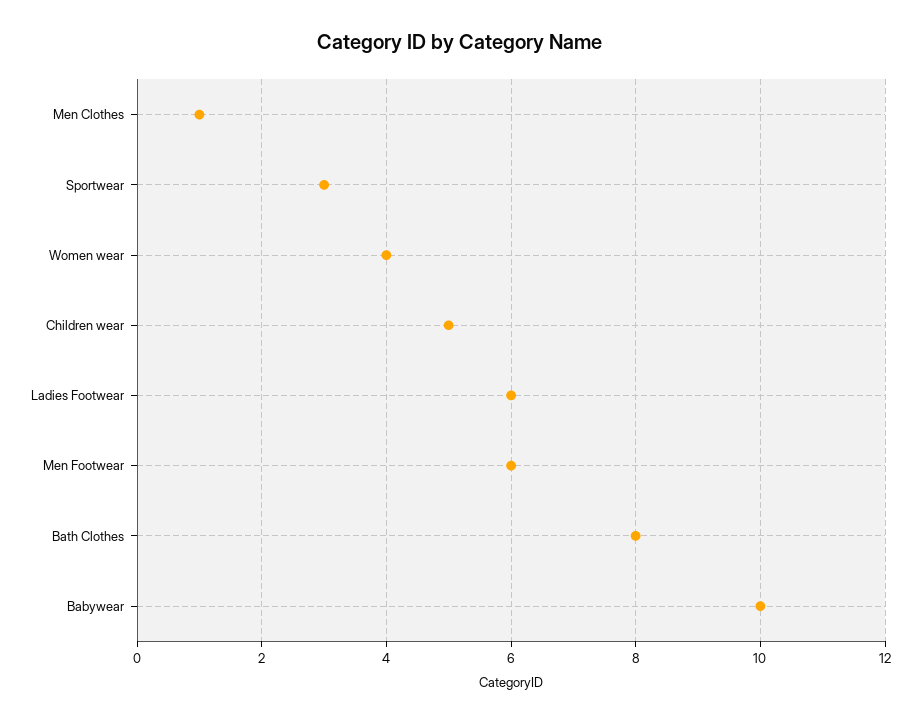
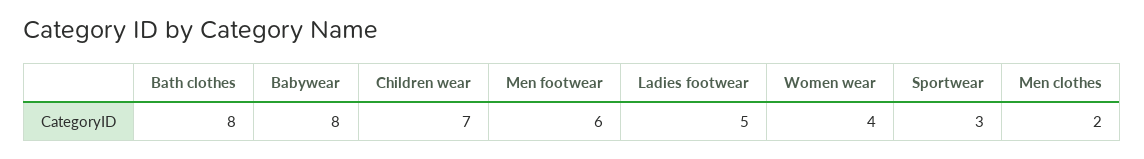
Men Clothes: 1 -> 2
Children wear: 5 -> 7
Ladies Footwear: 6 -> 5
Babywear: 10 -> 8

